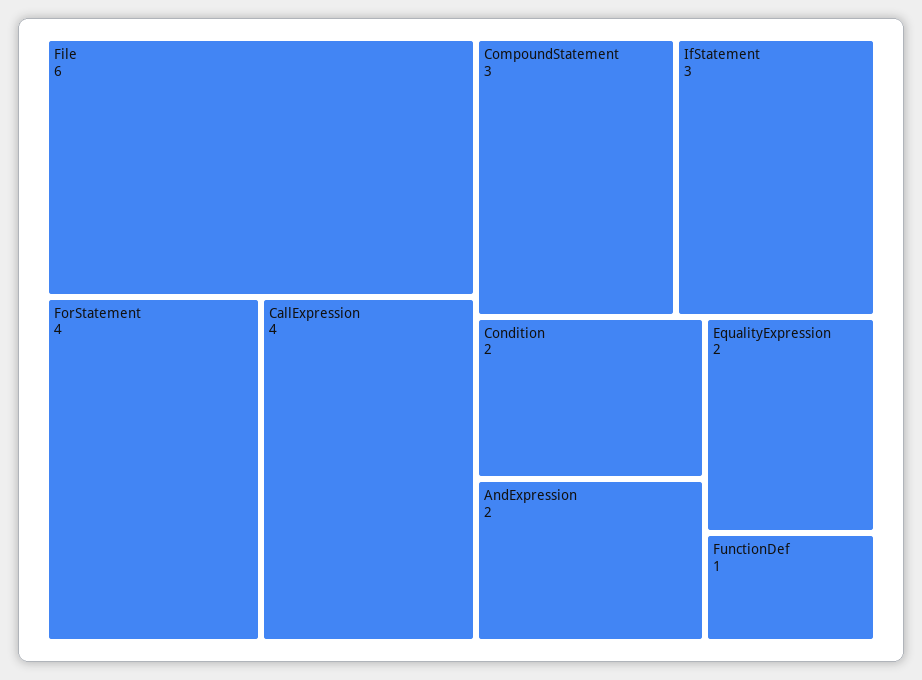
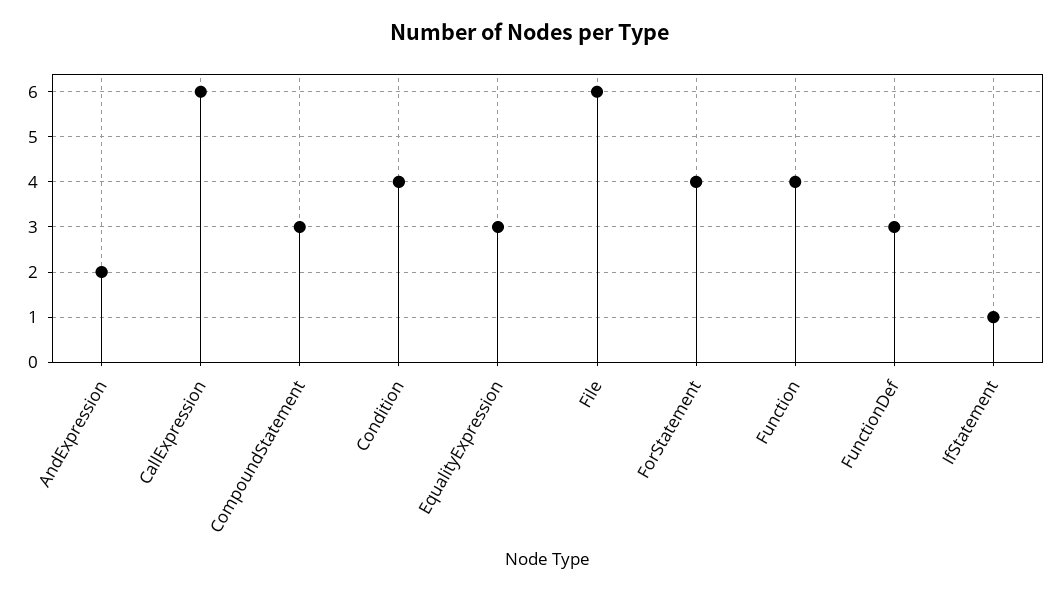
CallExpression: 4 -> 6
IfStatement: 3 -> 1
Condition: 2 -> 4
EqualityExpression: 2 -> 3
FunctionDef: 1 -> 3
Function: none -> 4

